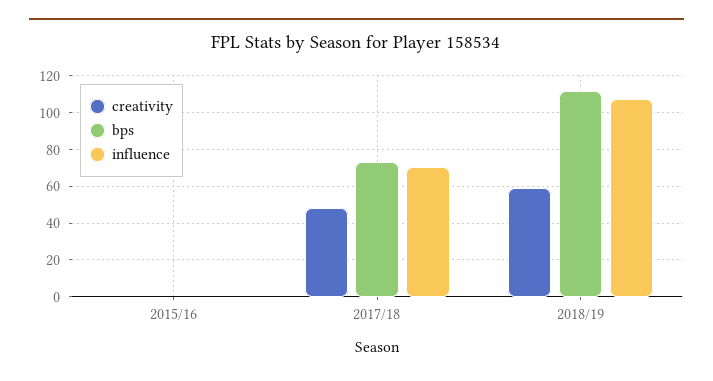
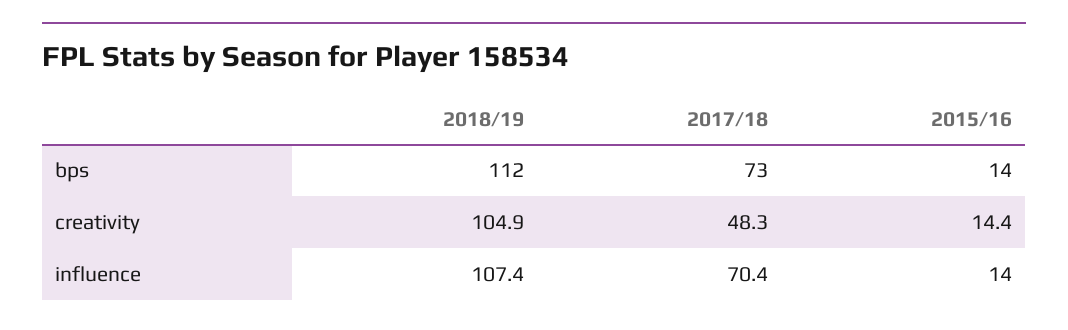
creativity, 2015/16: 0 -> 14.4
bps, 2015/16: 0 -> 14
influence, 2015/16: 0 -> 14
creativity, 2018/19: 60 -> 104.9

